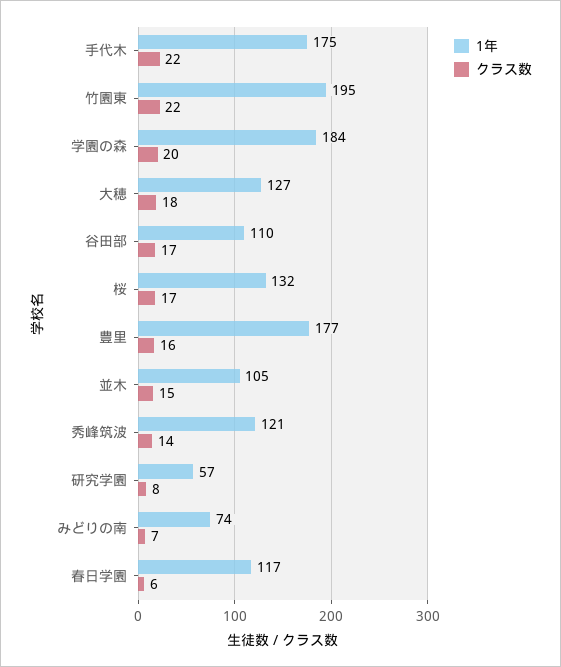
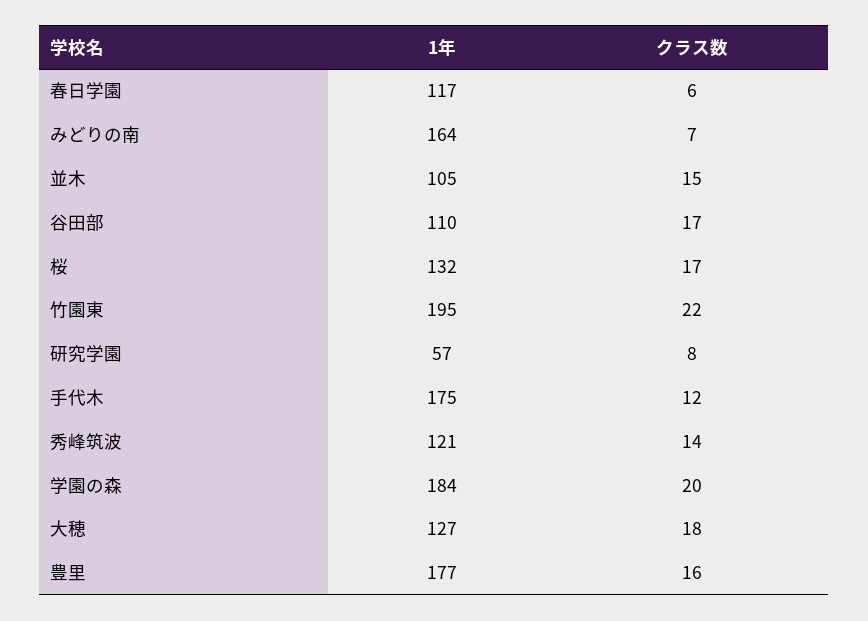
クラス数, 手代木: 22 -> 12
1年, みどりの南: 74 -> 164

